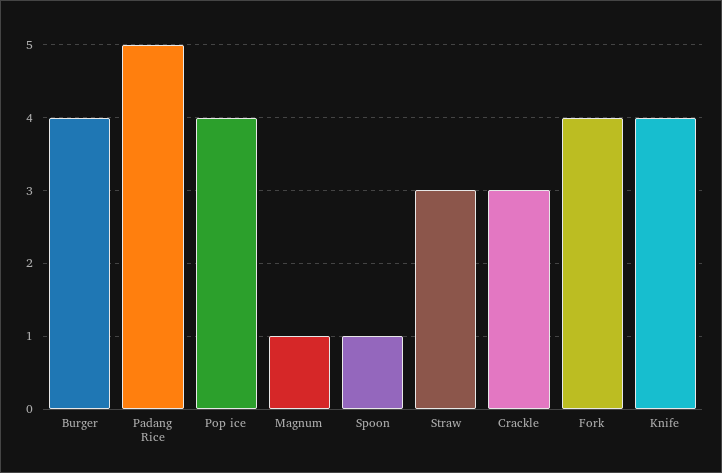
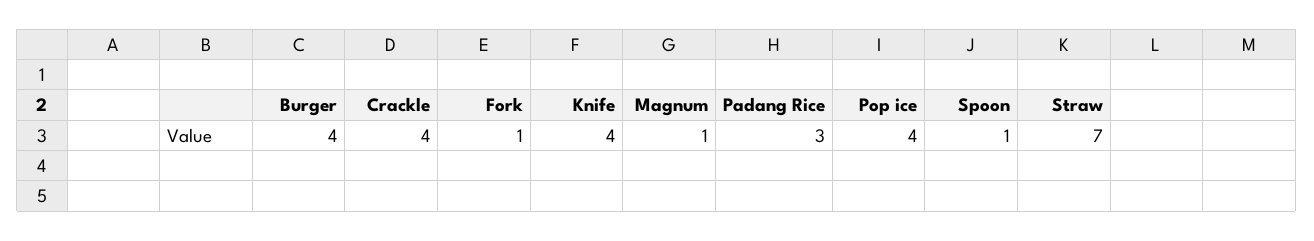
Padang Rice: 5 -> 3
Straw: 3 -> 7
Crackle: 3 -> 4
Fork: 4 -> 1

